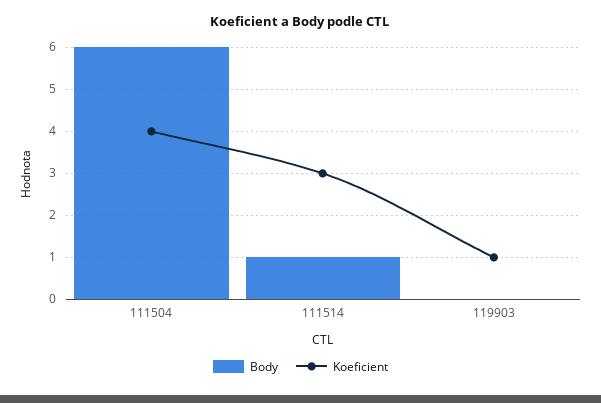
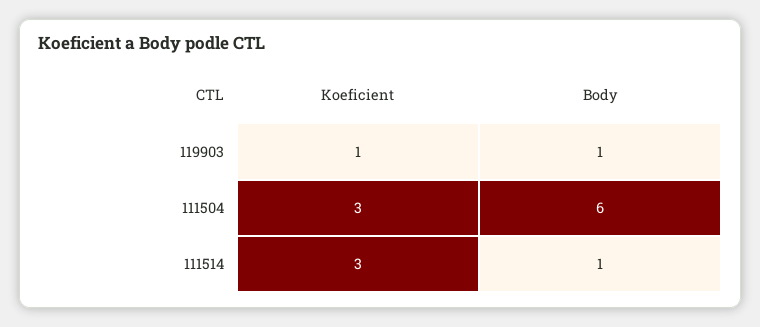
Koeficient, 111504: 4 -> 3
Body, 119903: 0 -> 1

